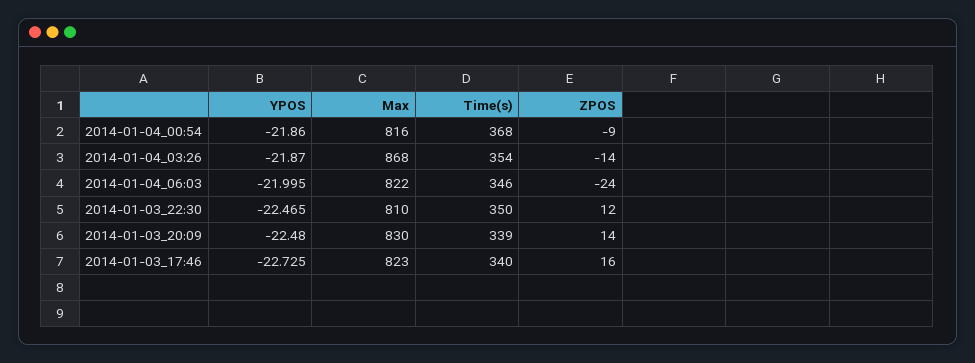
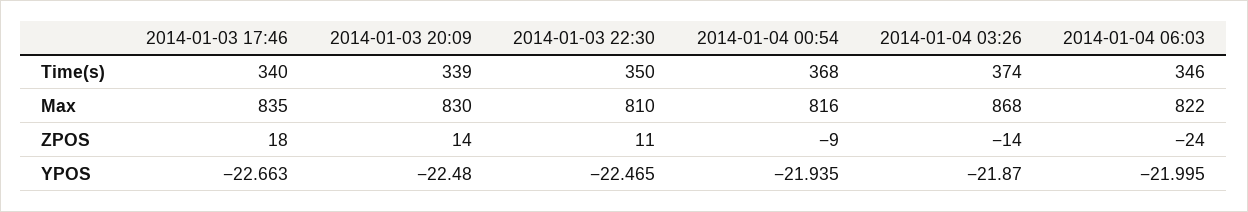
YPOS, 2014-01-04_00:54: -21.86 -> -21.935
Time(s), 2014-01-04_03:26: 354 -> 374
ZPOS, 2014-01-03_22:30: 12 -> 11
YPOS, 2014-01-03_17:46: -22.725 -> -22.663
Max, 2014-01-03_17:46: 823 -> 835
ZPOS, 2014-01-03_17:46: 16 -> 18

